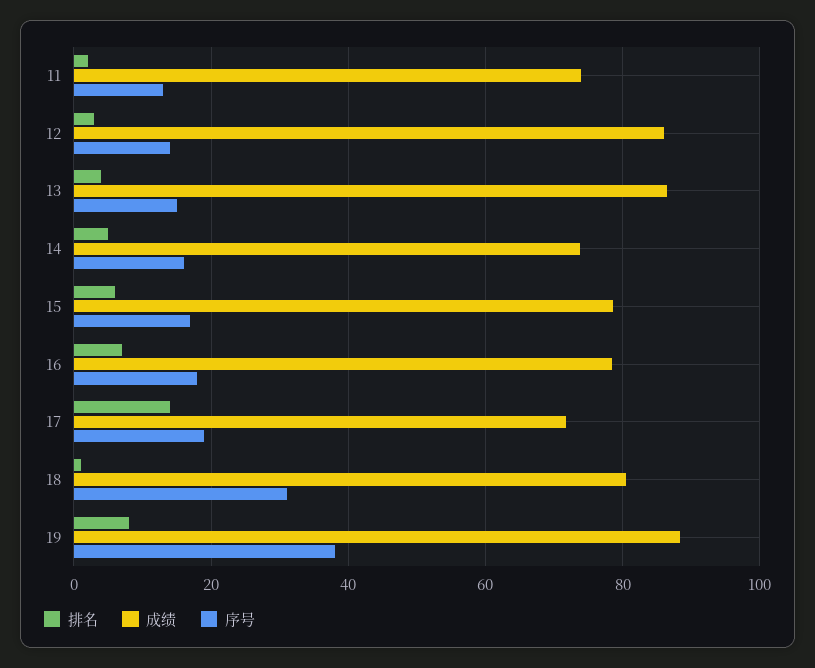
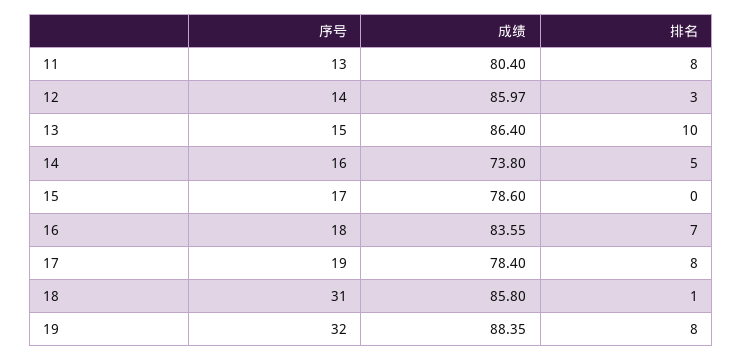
排名, 11: 2 -> 8
成绩, 11: 74 -> 80.4
排名, 13: 4 -> 10
排名, 15: 6 -> 0
成绩, 16: 78 -> 83.55
排名, 17: 14 -> 8
成绩, 17: 72 -> 78.4
成绩, 18: 80 -> 85.8
序号, 19: 38 -> 32

